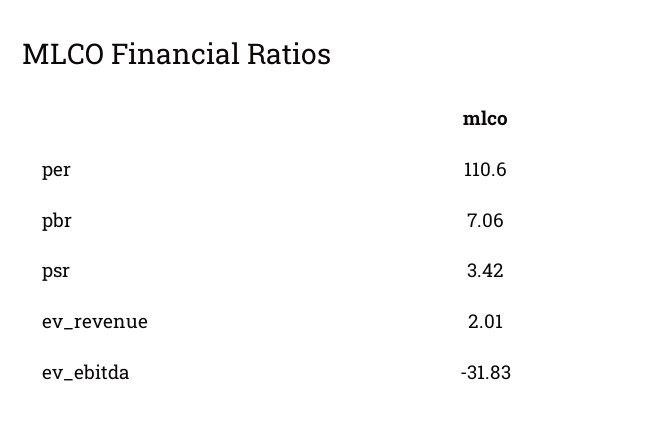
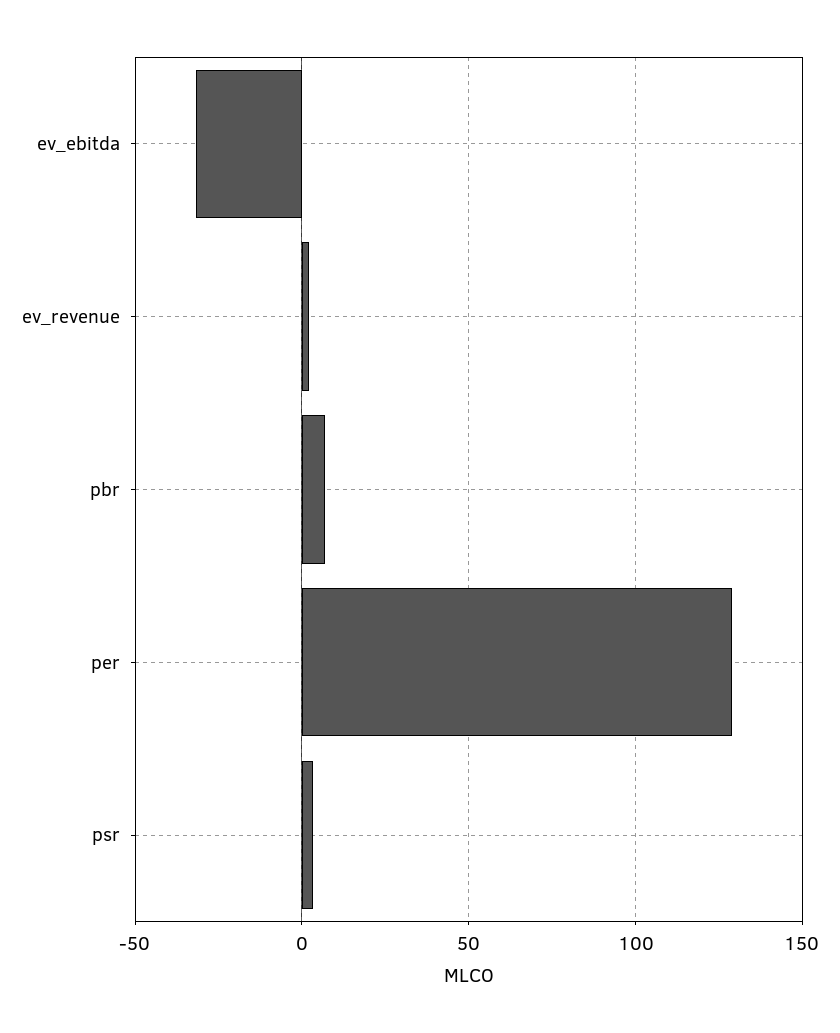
per: 110.6 -> 130

